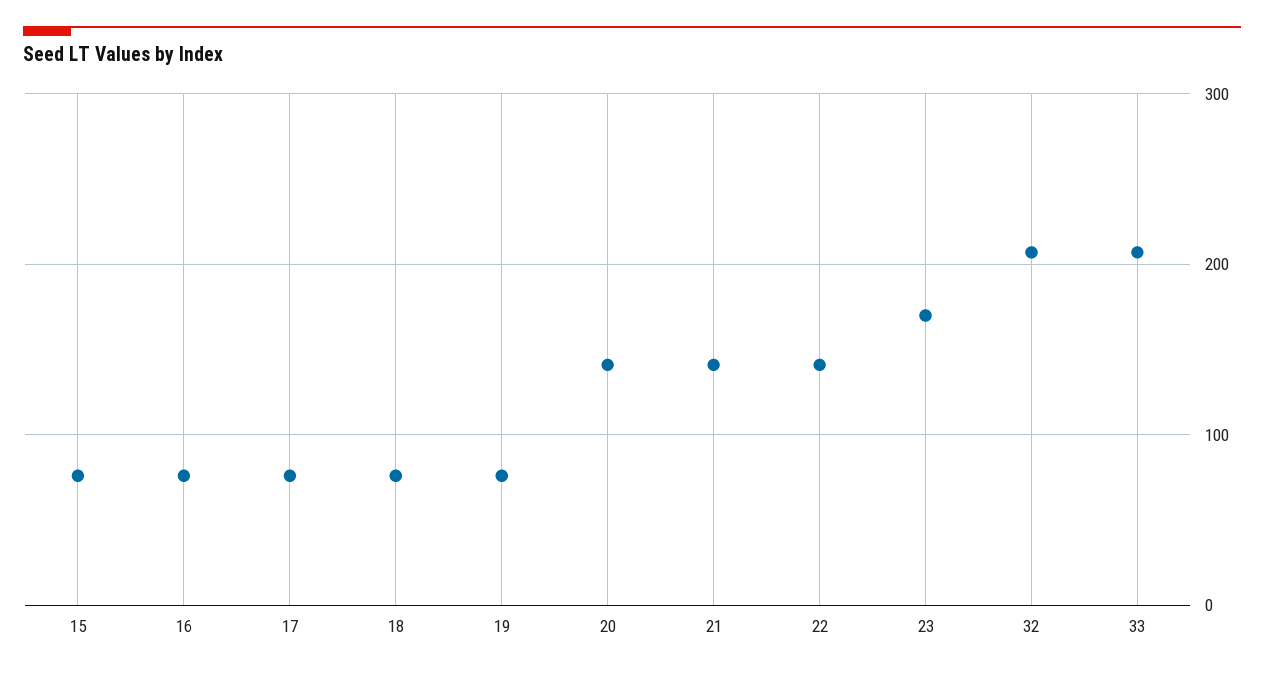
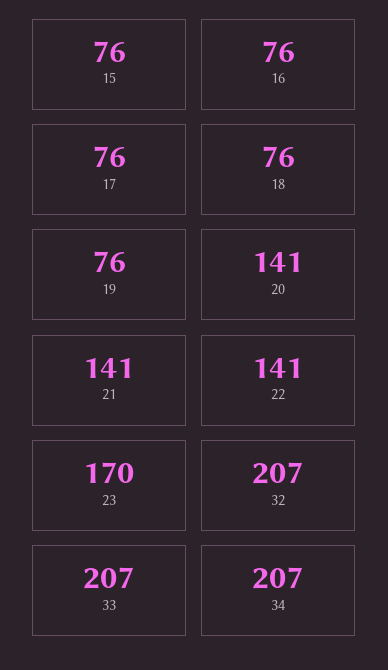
34: none -> 207

